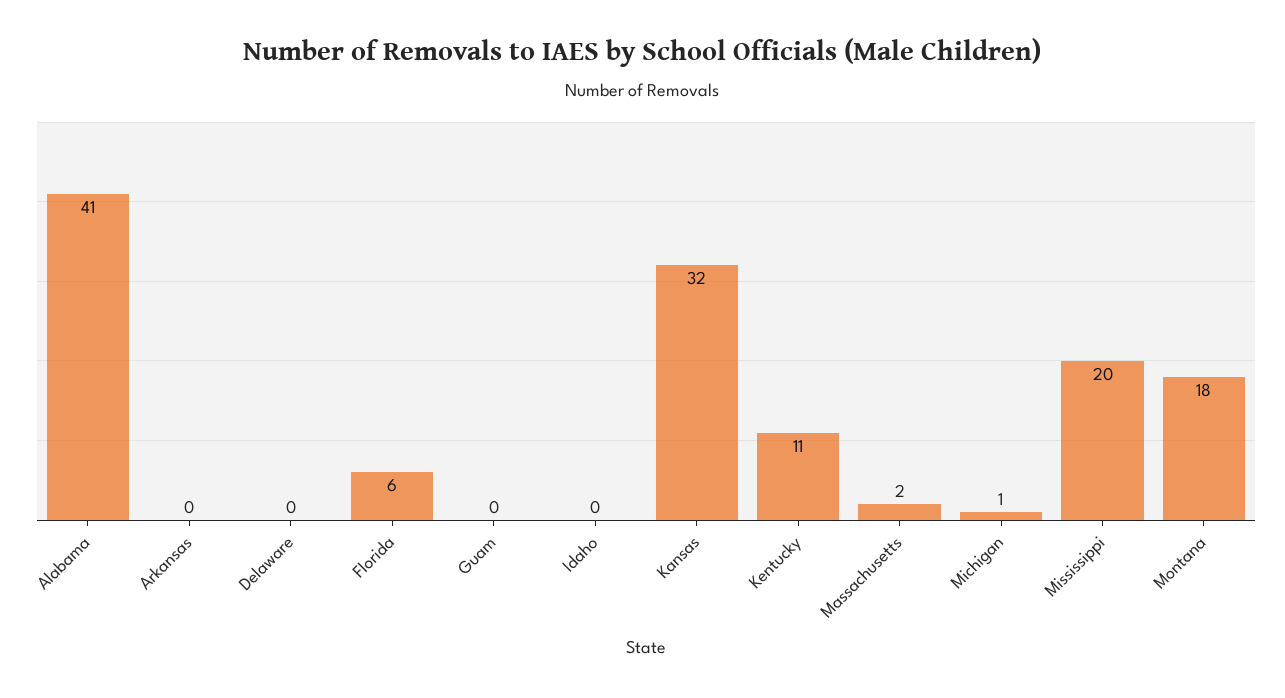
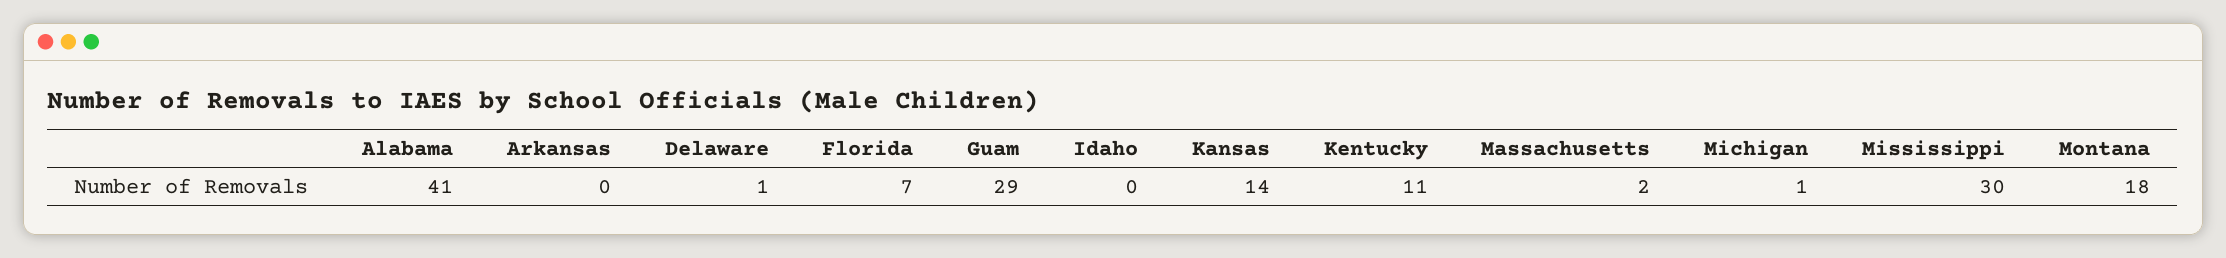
Delaware: 0 -> 1
Florida: 6 -> 7
Guam: 0 -> 29
Kansas: 32 -> 14
Mississippi: 20 -> 30

